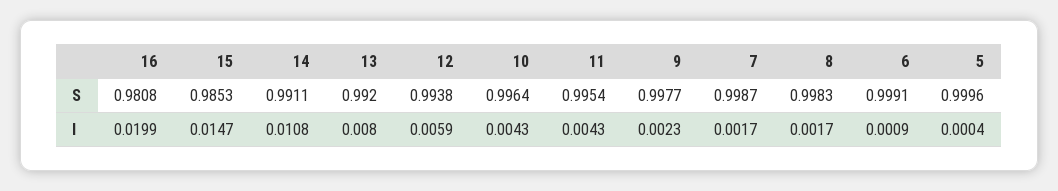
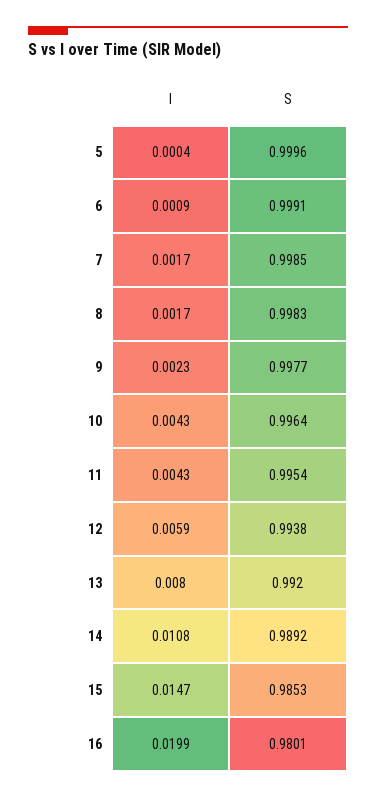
16, S: 0.9808 -> 0.9801
14, S: 0.9911 -> 0.9892
7, S: 0.9987 -> 0.9985

